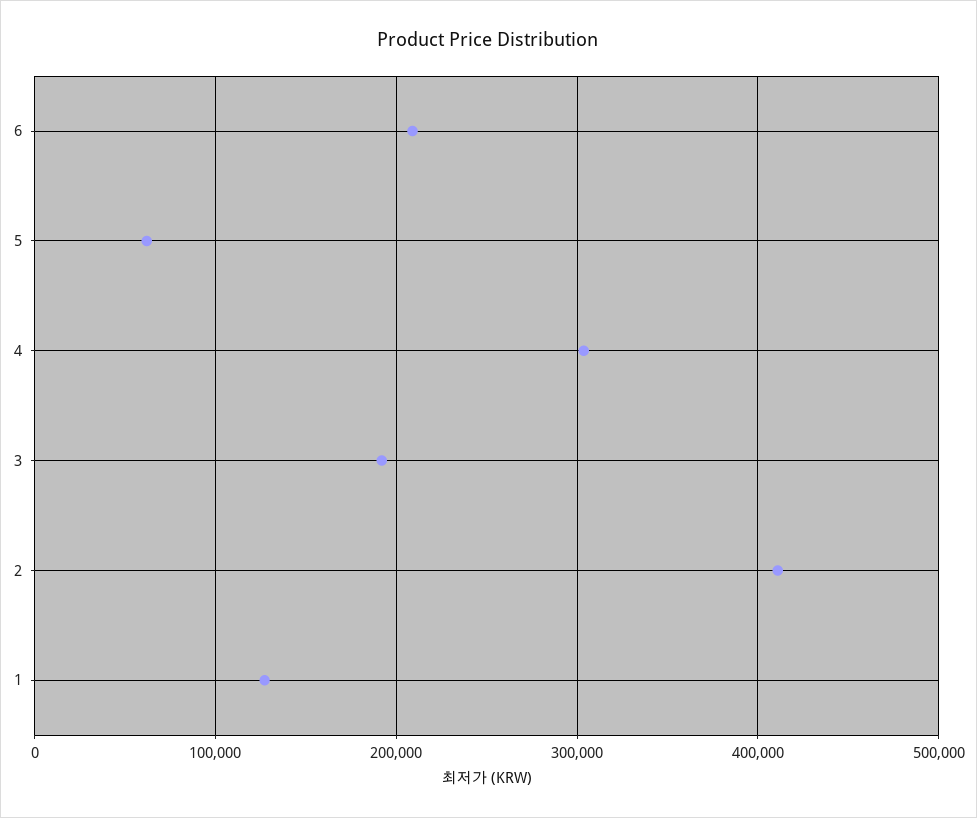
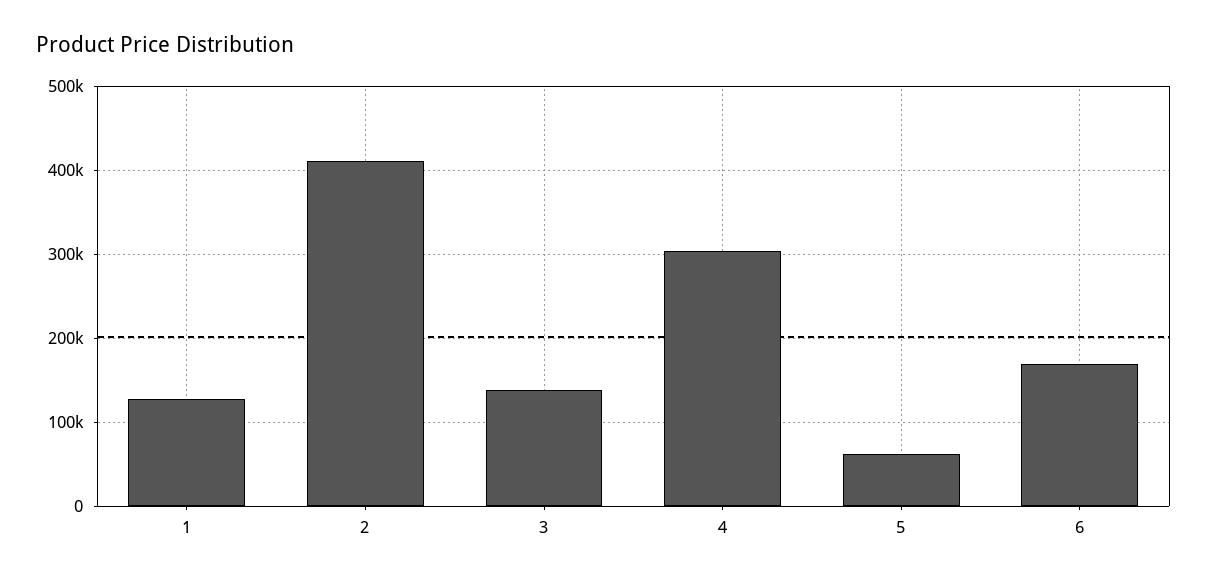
6: 210000 -> 170000
3: 190000 -> 140000

